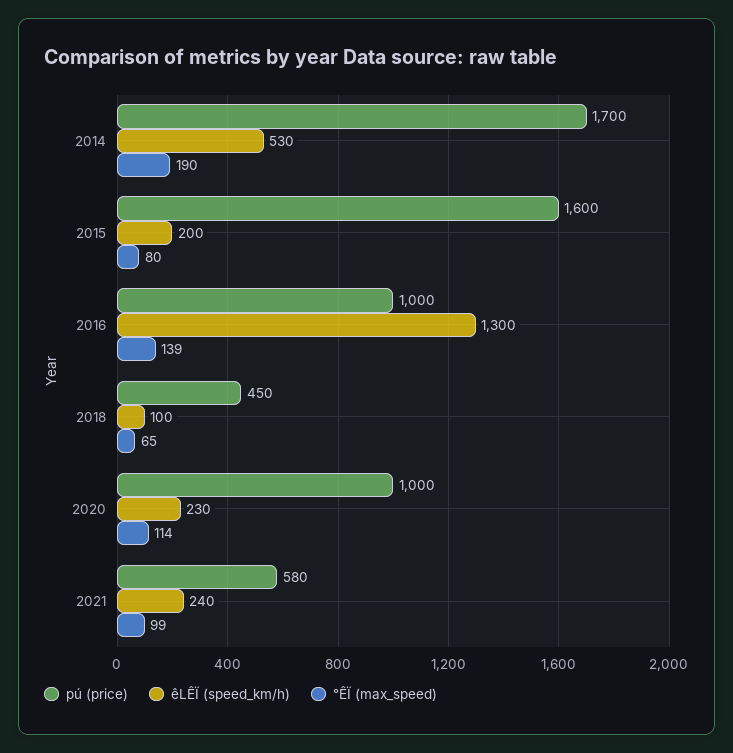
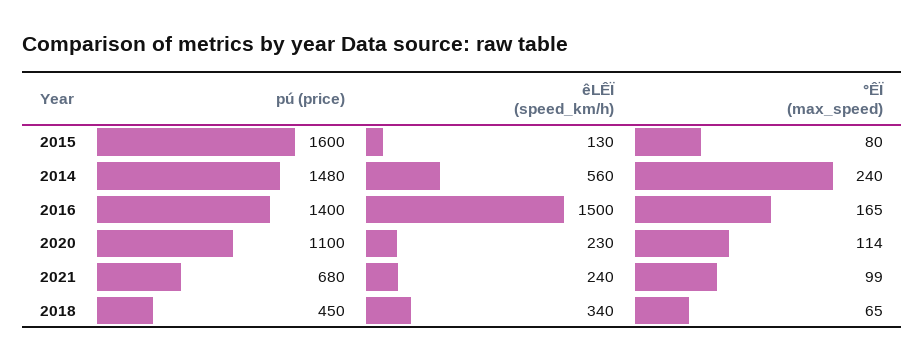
pú (price), 2014: 1700 -> 1480
êLÊÏ (speed_km/h), 2014: 530 -> 560
°ÊÏ (max_speed), 2014: 190 -> 240
êLÊÏ (speed_km/h), 2015: 200 -> 130
pú (price), 2016: 1000 -> 1400
êLÊÏ (speed_km/h), 2016: 1300 -> 1500
°ÊÏ (max_speed), 2016: 139 -> 165
êLÊÏ (speed_km/h), 2018: 100 -> 340
pú (price), 2020: 1000 -> 1100
pú (price), 2021: 580 -> 680

